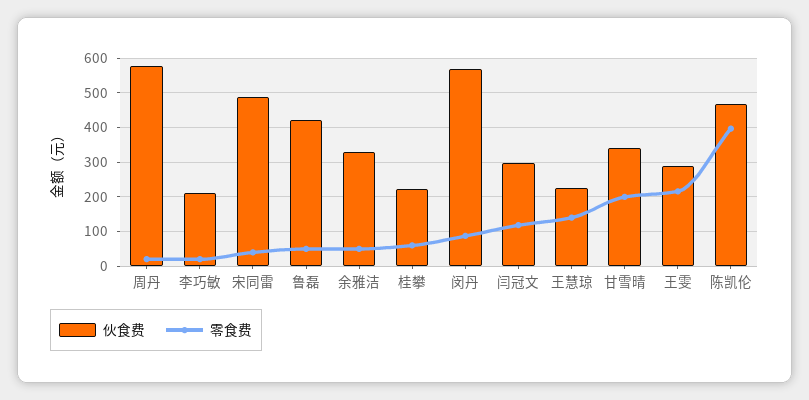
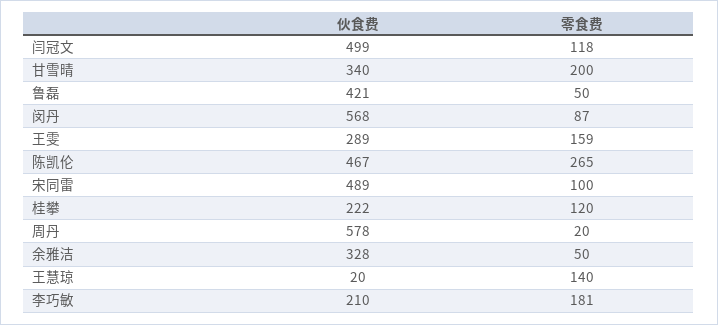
零食费, 李巧敏: 20 -> 181
零食费, 宋同雷: 40 -> 100
零食费, 桂攀: 60 -> 120
伙食费, 闫冠文: 300 -> 499
伙食费, 王慧琼: 220 -> 20
零食费, 王雯: 220 -> 159
零食费, 陈凯伦: 400 -> 265

